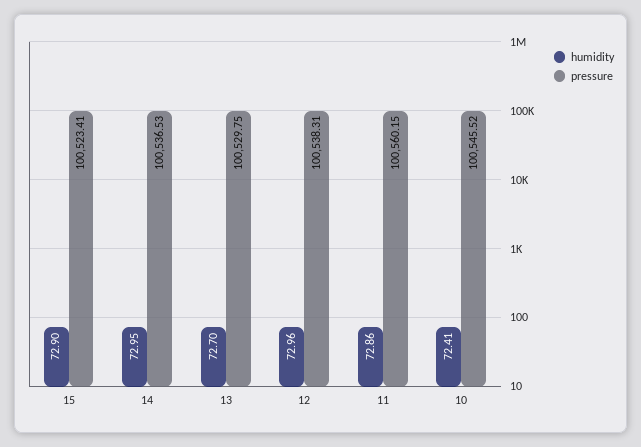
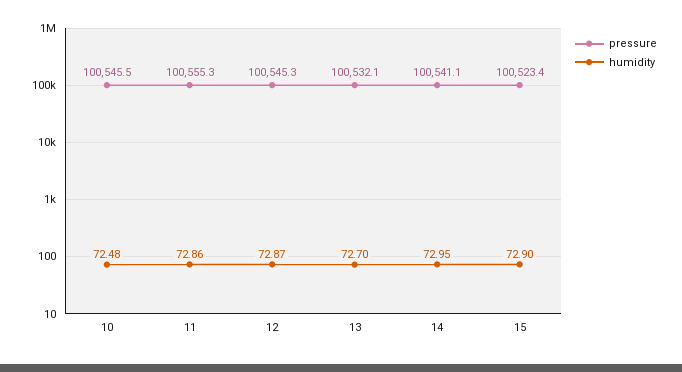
pressure, 14: 100536.53 -> 100541.1
pressure, 13: 100529.75 -> 100532.1
humidity, 12: 72.96 -> 72.87
pressure, 12: 100538.31 -> 100545.3
pressure, 11: 100560.15 -> 100555.3
humidity, 10: 72.41 -> 72.48

